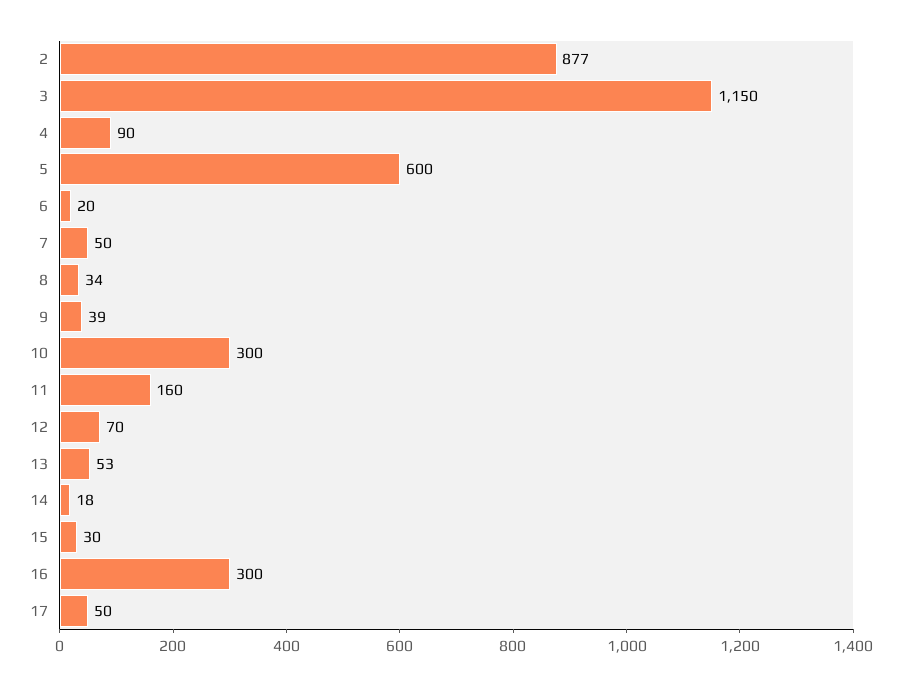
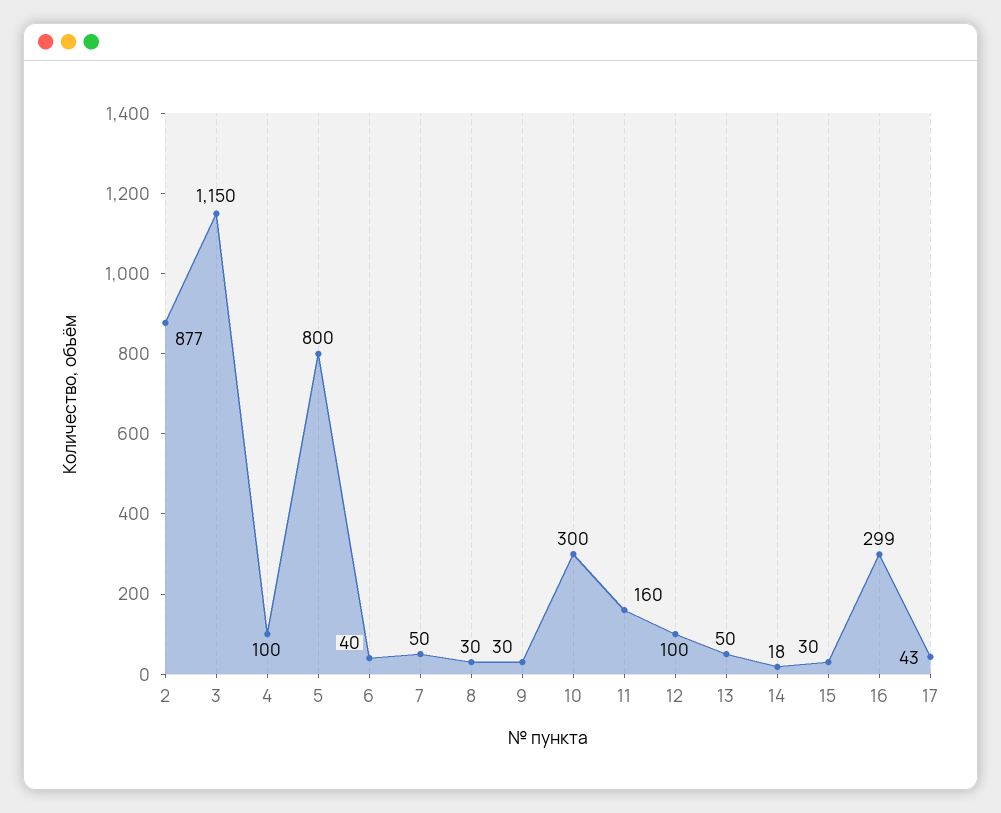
4: 90 -> 100
5: 600 -> 800
6: 20 -> 40
8: 34 -> 30
9: 39 -> 30
12: 70 -> 100
13: 53 -> 50
16: 300 -> 299
17: 50 -> 43

